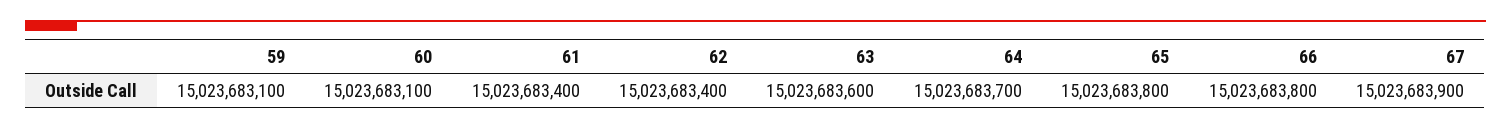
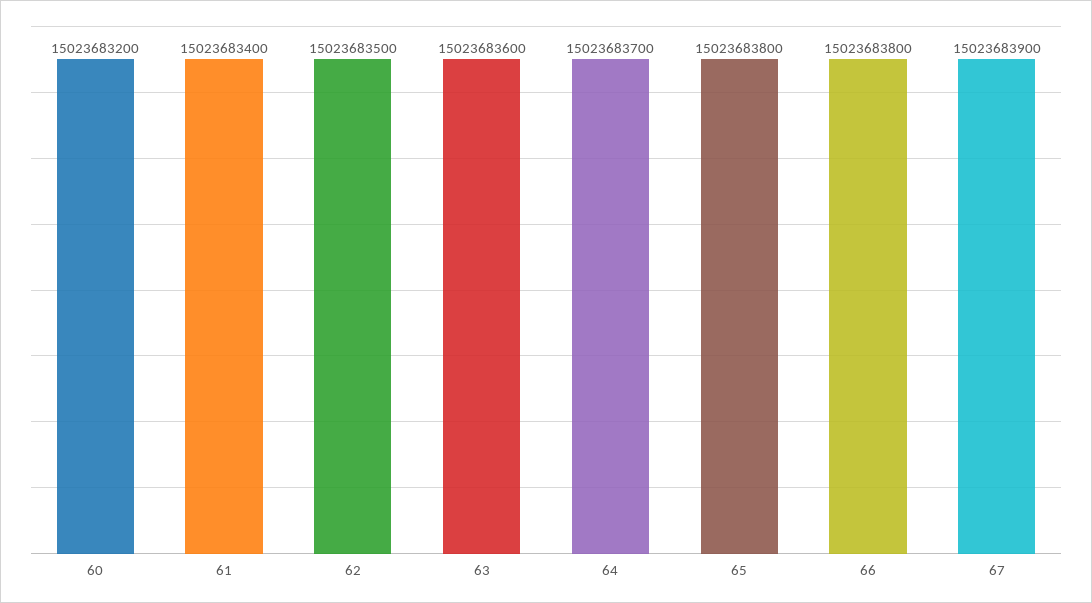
59: 15023683100 -> none
60: 15023683100 -> 15023683200
62: 15023683400 -> 15023683500

